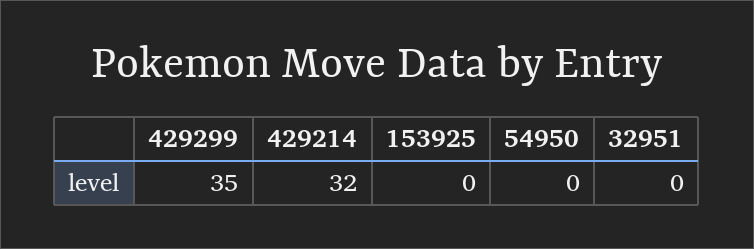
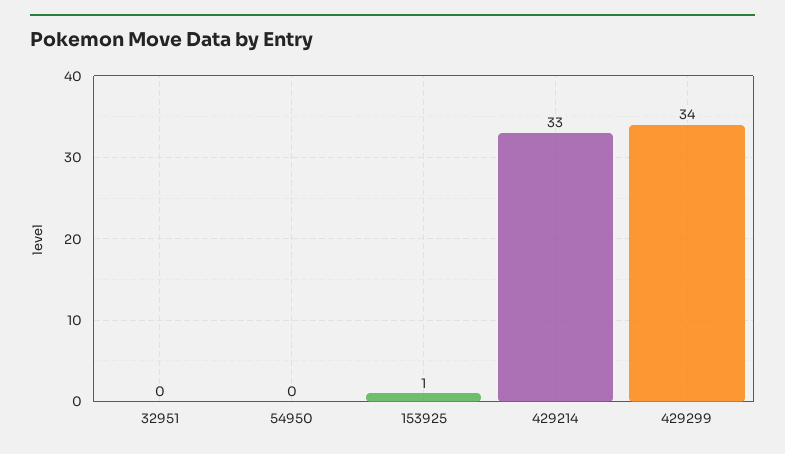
429299: 35 -> 34
429214: 32 -> 33
153925: 0 -> 1

